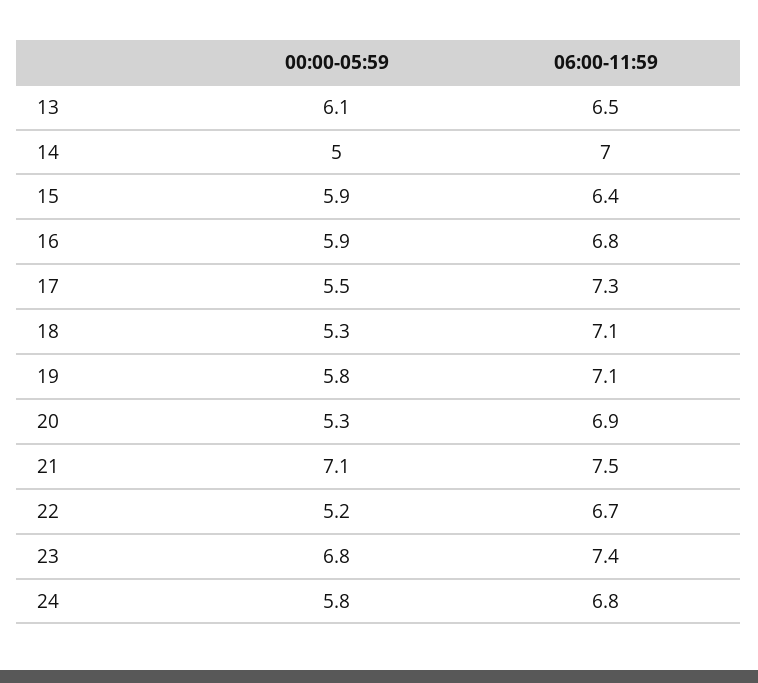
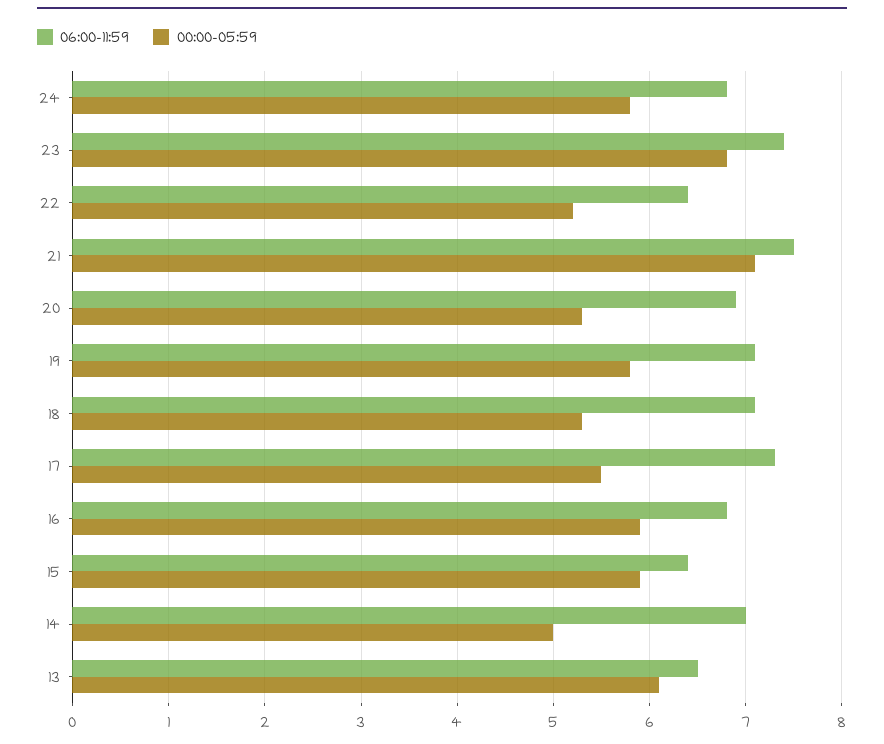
06:00-11:59, 22: 6.7 -> 6.4

